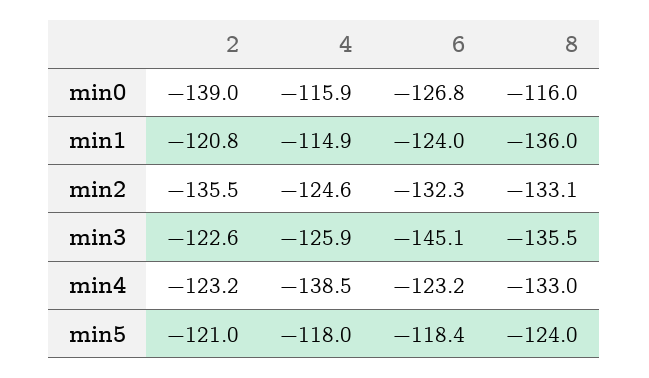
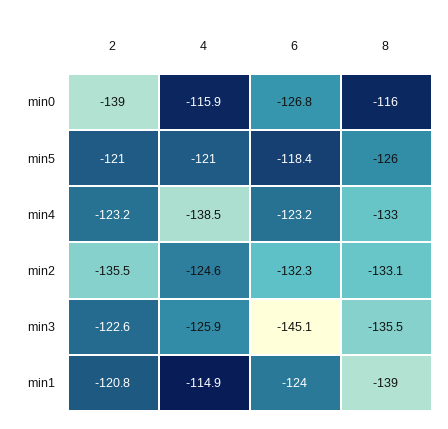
8, min1: -136 -> -139
4, min5: -118 -> -121
8, min5: -124 -> -126

